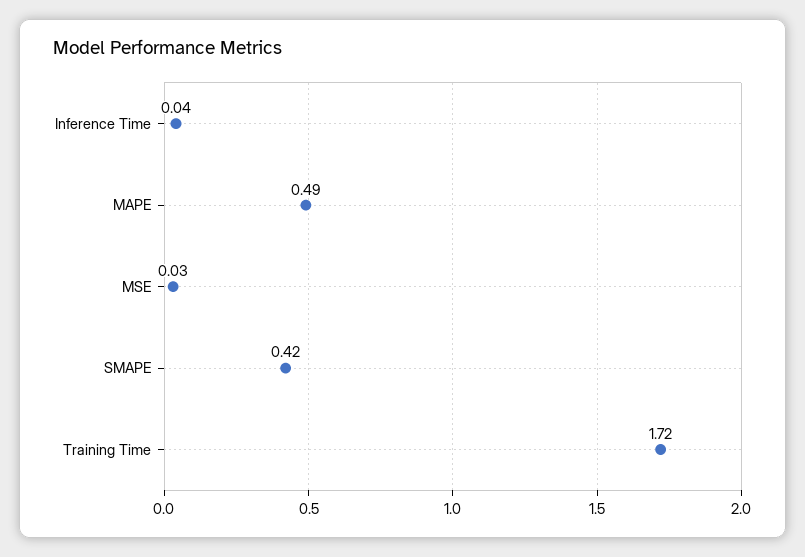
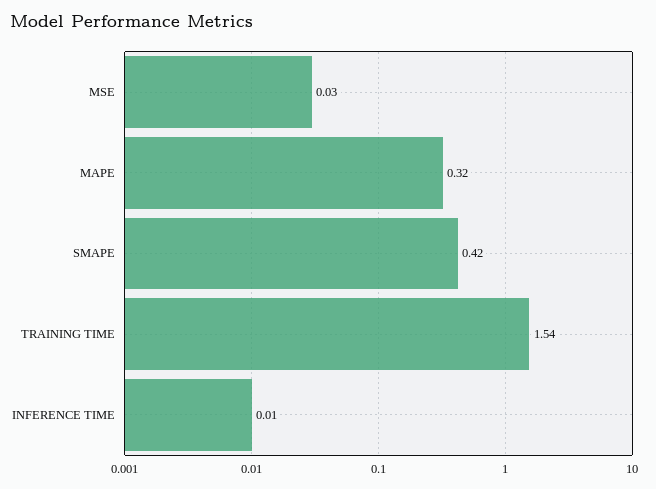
Inference Time: 0.04 -> 0.01
MAPE: 0.49 -> 0.32
Training Time: 1.72 -> 1.54

